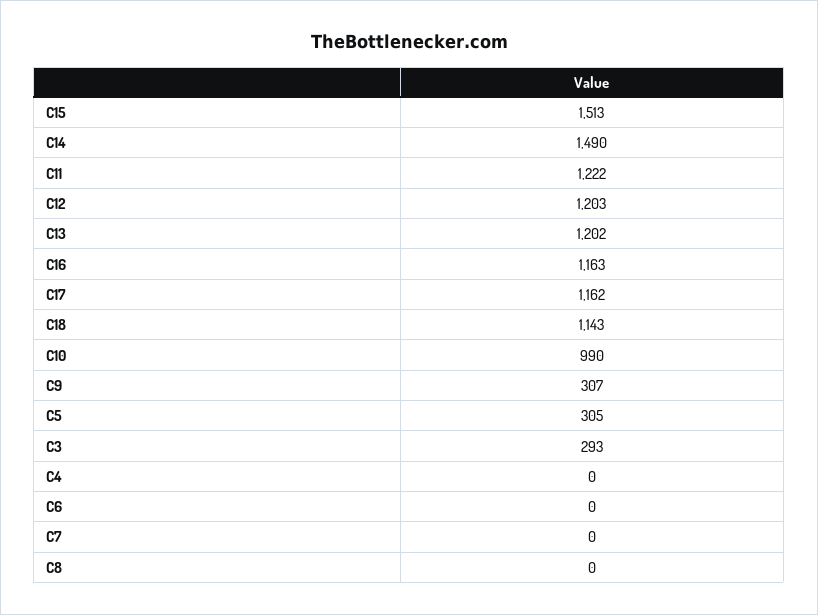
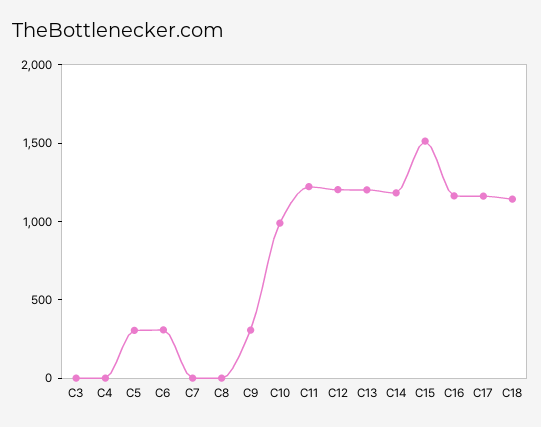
C14: 1490 -> 1200
C3: 293 -> 0
C6: 0 -> 300

